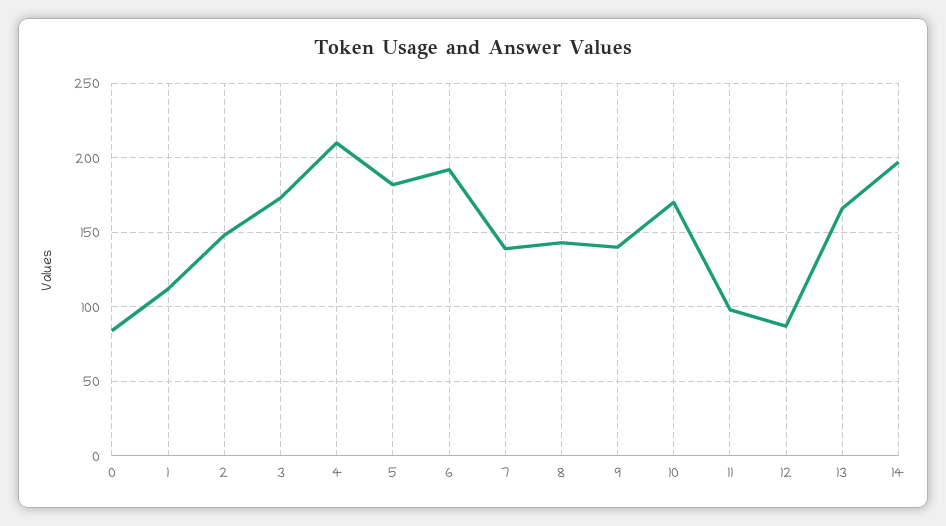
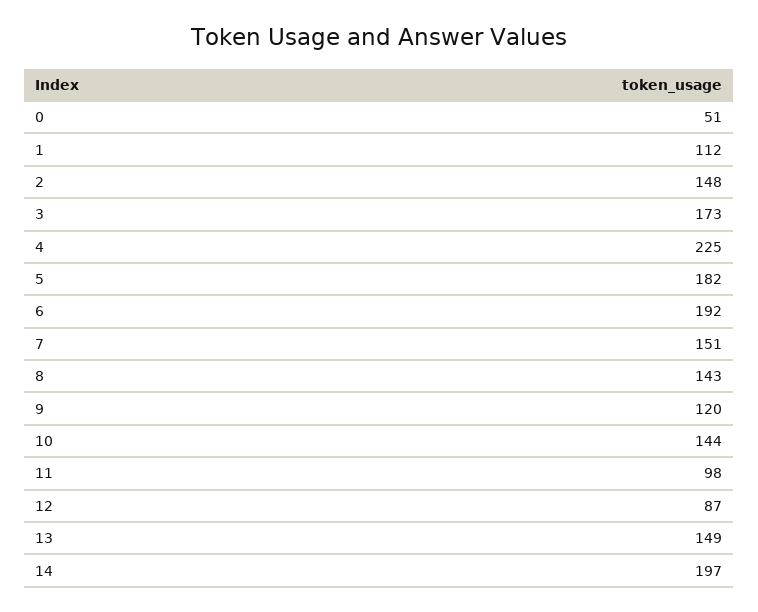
0: 85 -> 51
4: 210 -> 225
7: 140 -> 151
9: 140 -> 120
10: 170 -> 144
13: 165 -> 149

